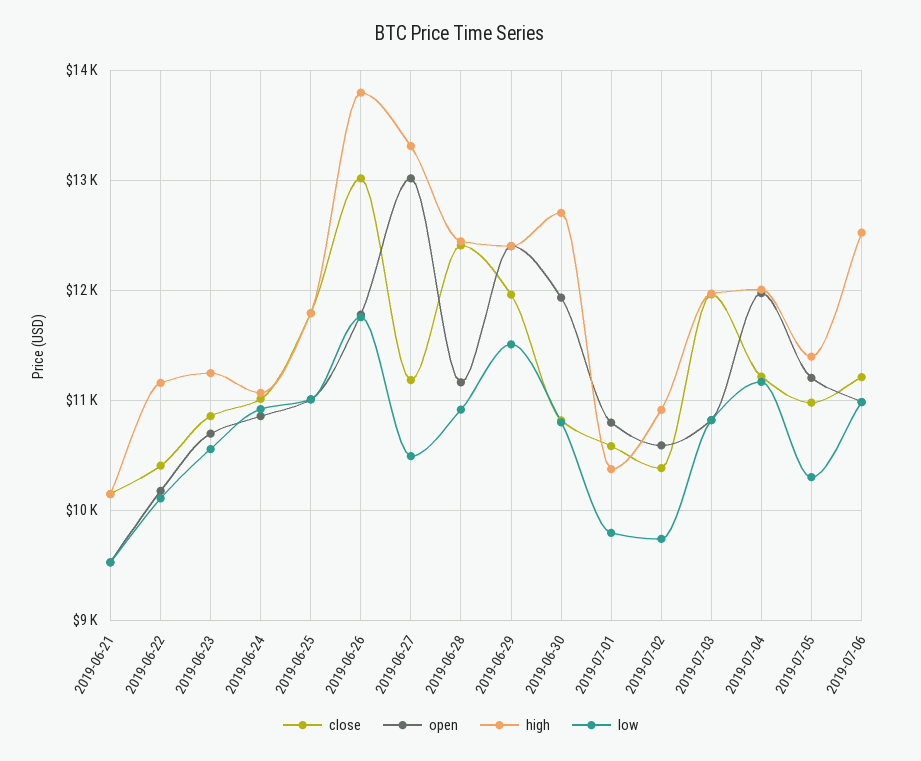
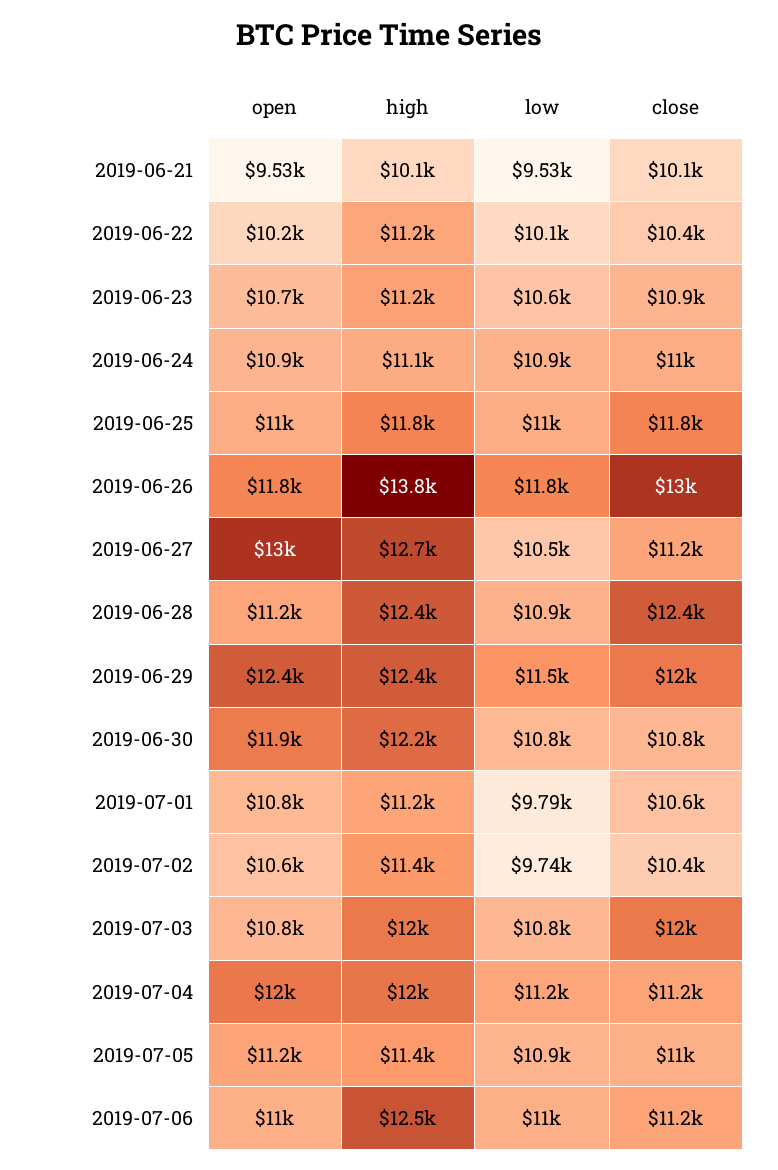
high, 2019-06-27: 13300 -> 12700
high, 2019-06-30: 12700 -> 12200
high, 2019-07-01: 10400 -> 11200
high, 2019-07-02: 10900 -> 11400
low, 2019-07-05: 10300 -> 10900

